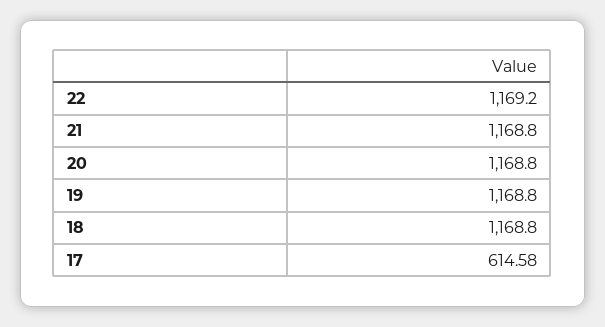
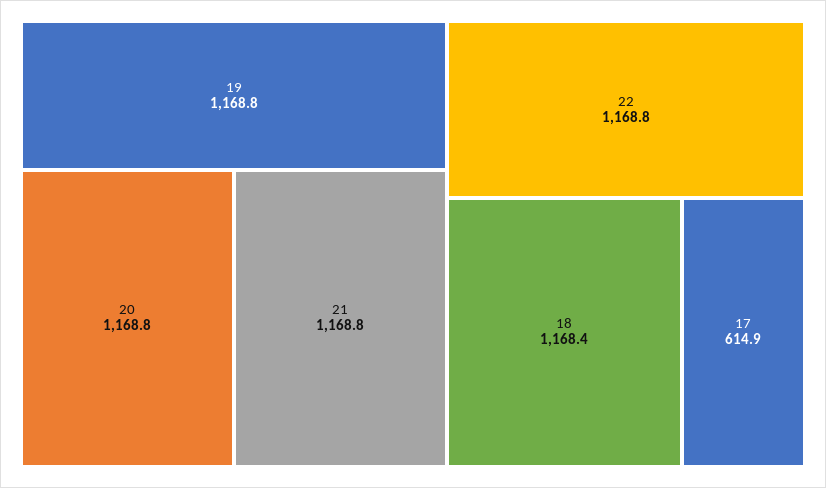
22: 1169.2 -> 1168.8
18: 1168.8 -> 1168.4
17: 614.58 -> 614.9

